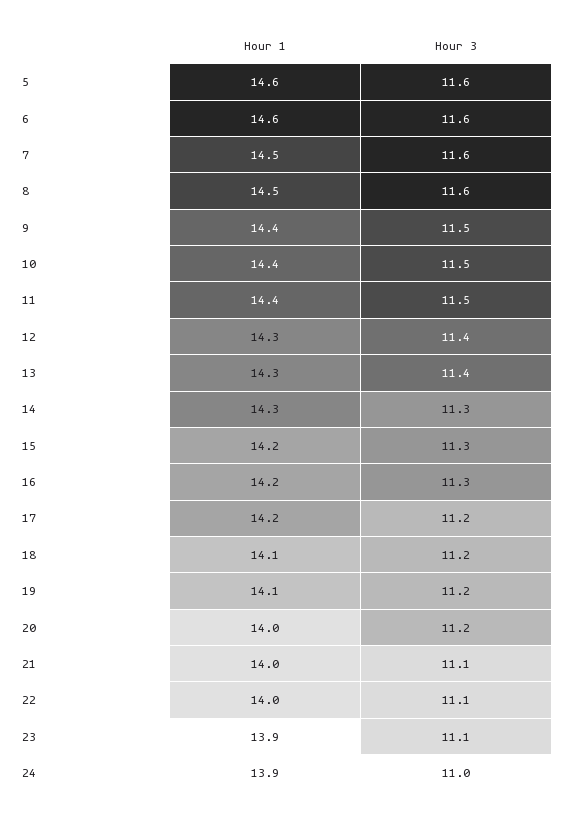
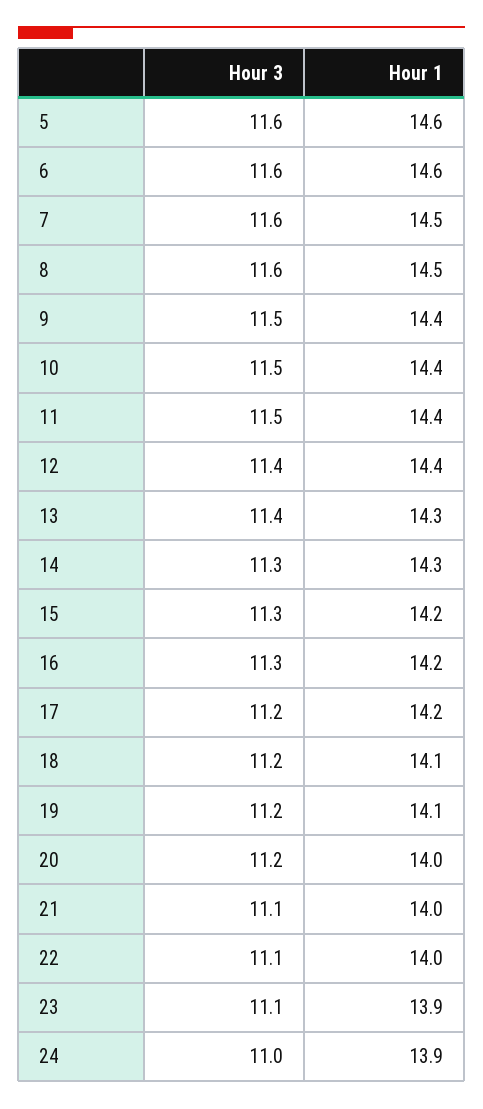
Hour 1, 12: 14.3 -> 14.4

